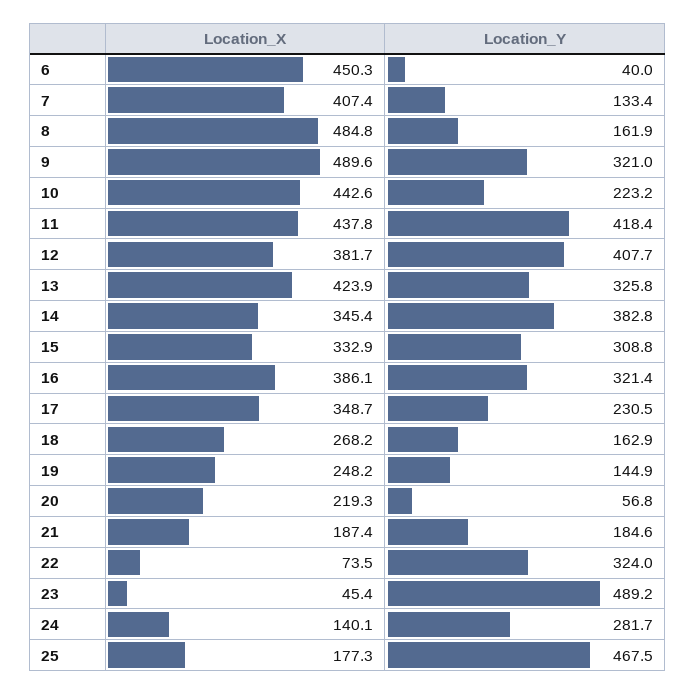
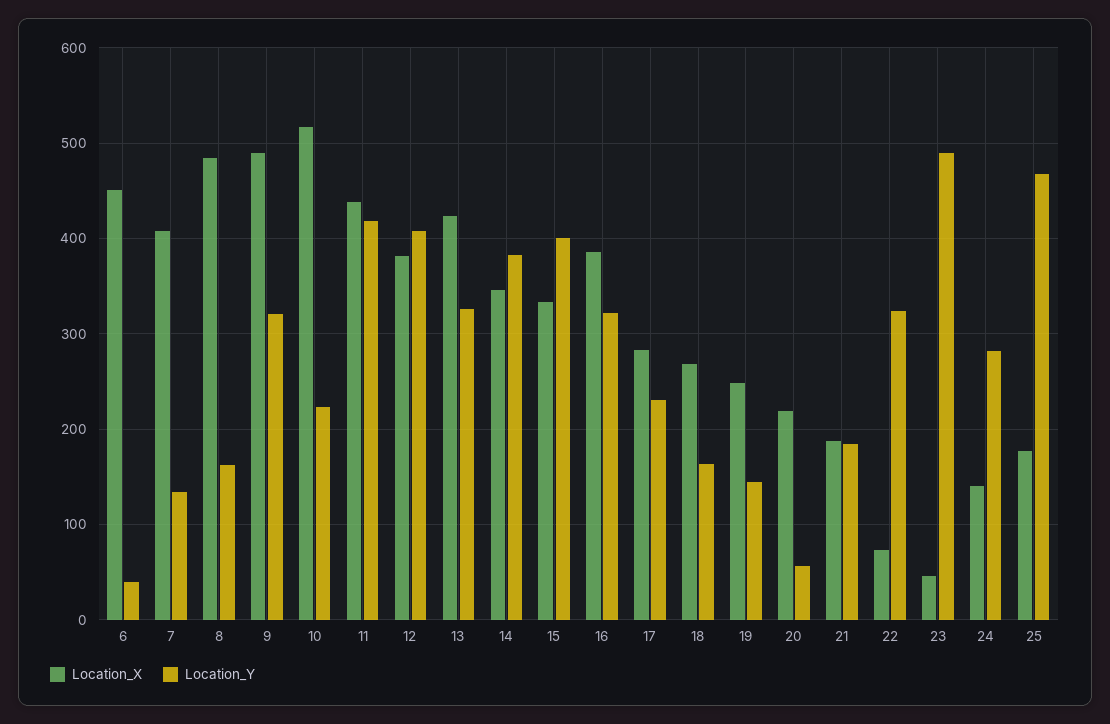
Location_X, 10: 442.6 -> 520
Location_Y, 15: 308.8 -> 400
Location_X, 17: 348.7 -> 280

